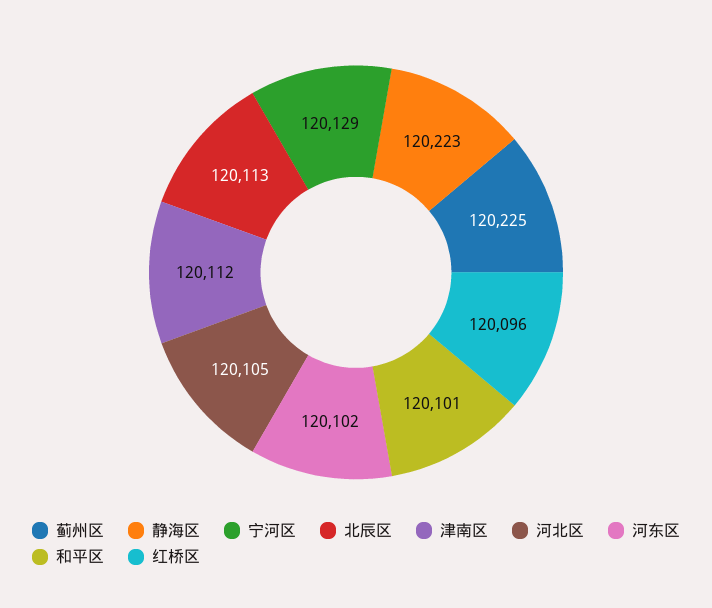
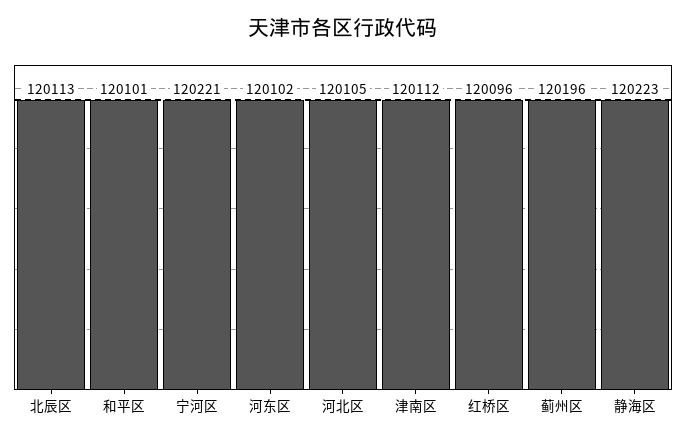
蓟州区: 120225 -> 120196
宁河区: 120129 -> 120221

